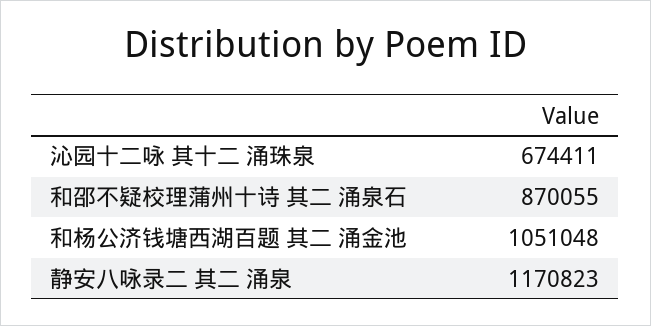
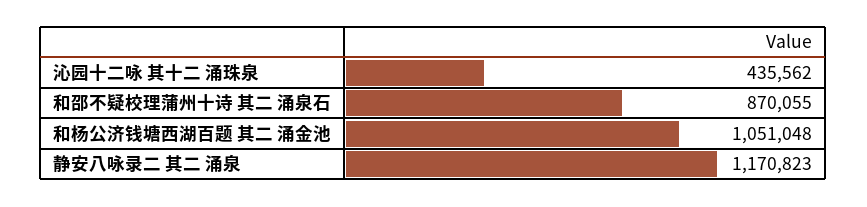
沁园十二咏 其十二 涌珠泉: 674411 -> 435562

